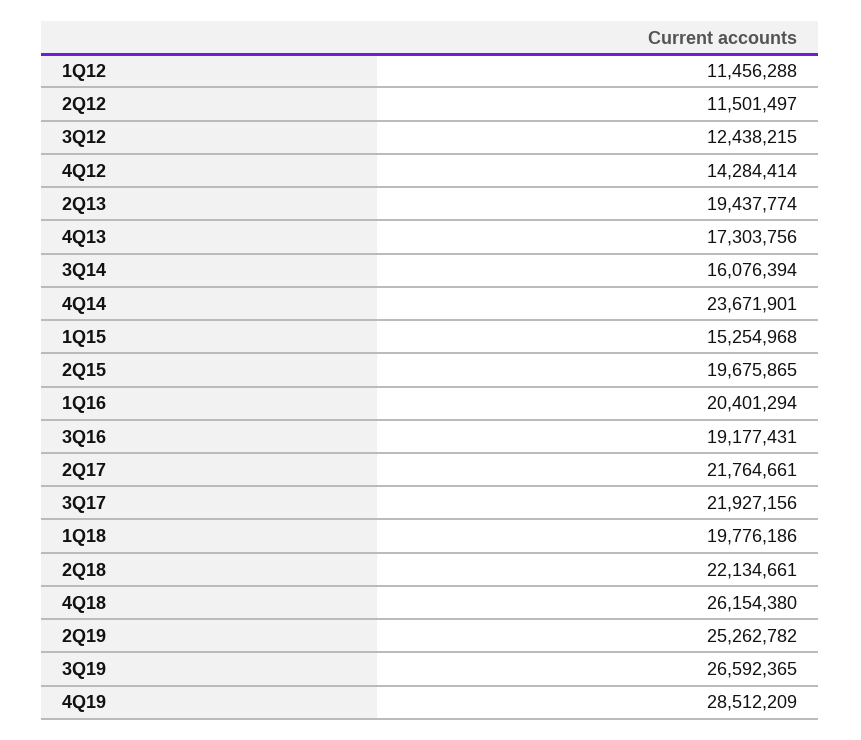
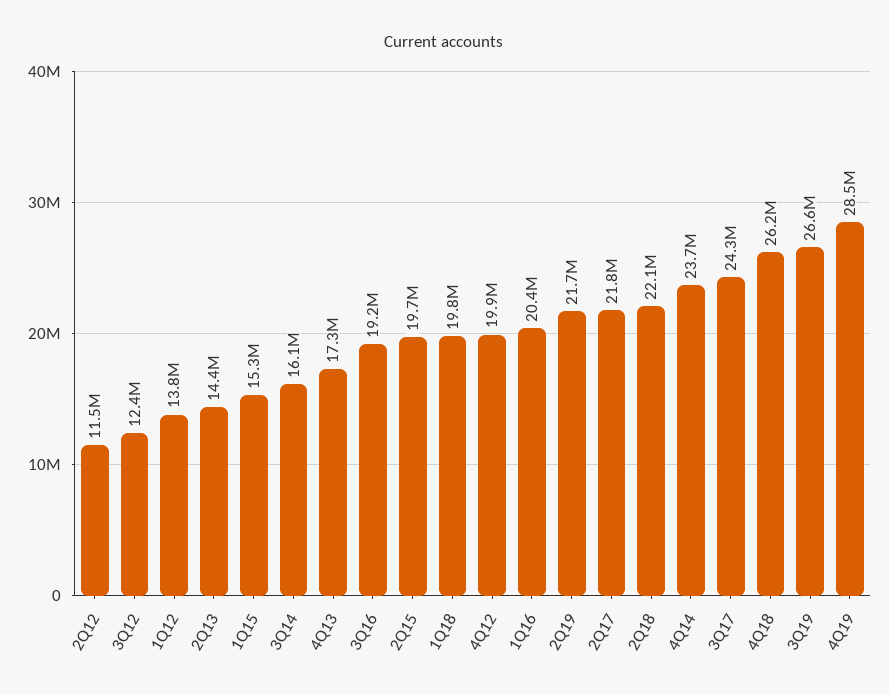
1Q12: 11456288 -> 13800000
4Q12: 14284414 -> 19900000
2Q13: 19437774 -> 14400000
3Q17: 21927156 -> 24300000
2Q19: 25262782 -> 21700000

